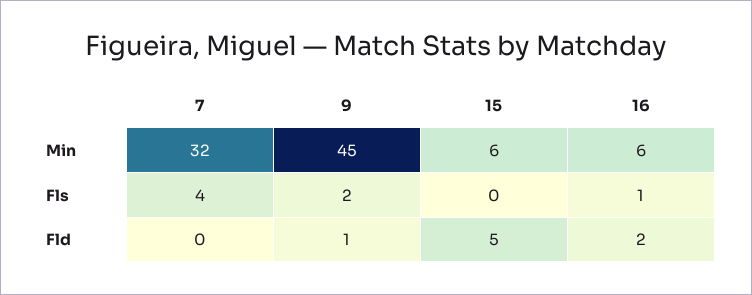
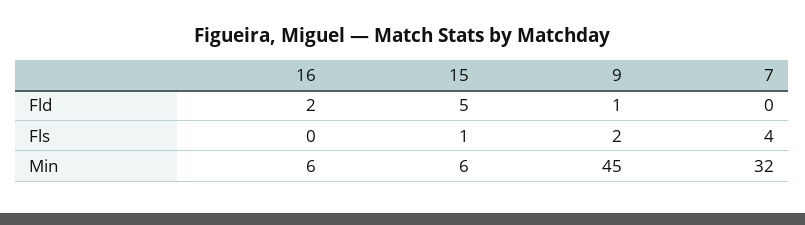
15, Fls: 0 -> 1
16, Fls: 1 -> 0

